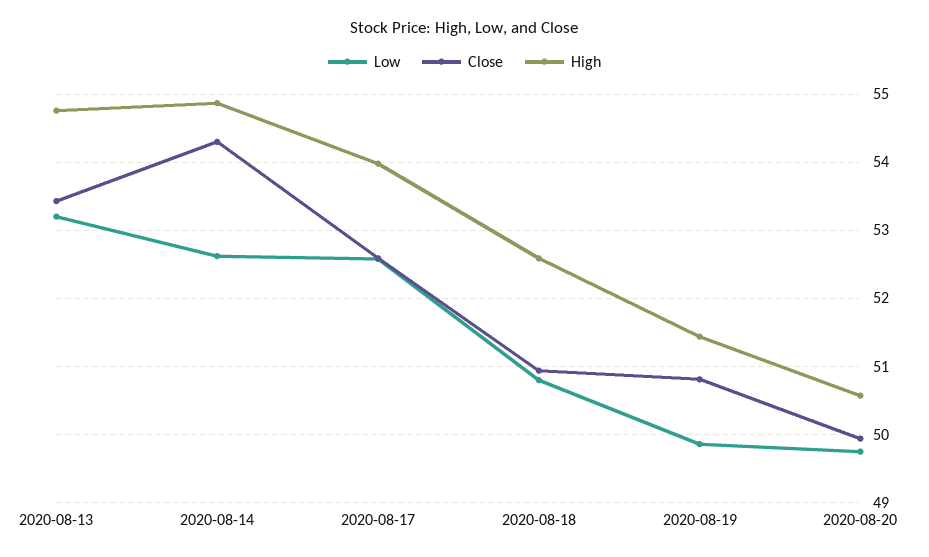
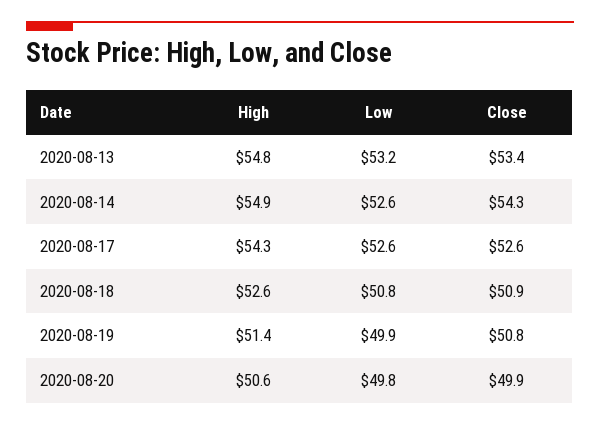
High, 2020-08-17: 54 -> 54.3

